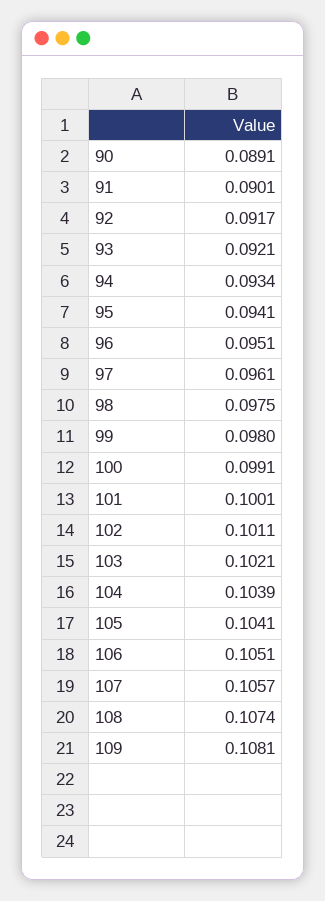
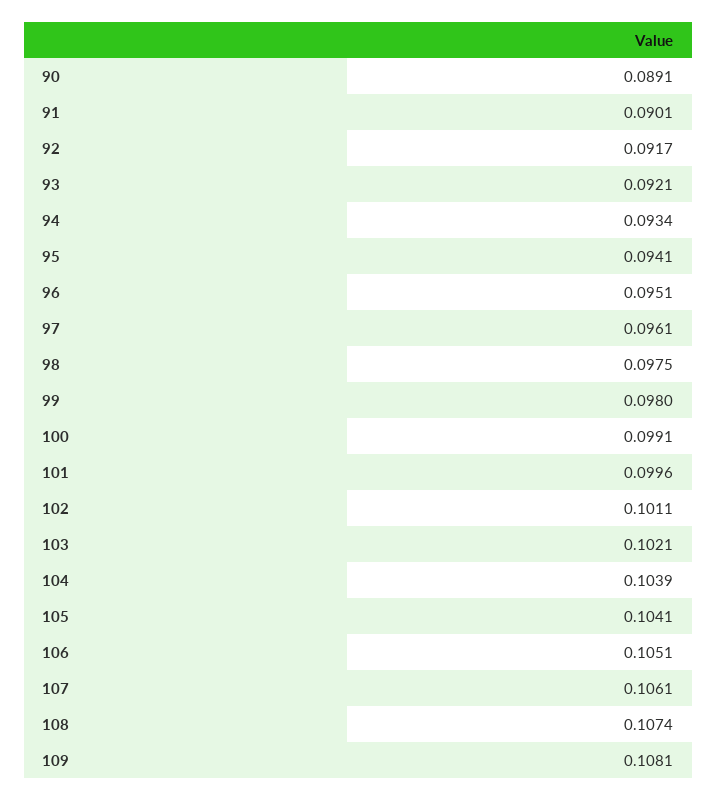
101: 0.1001 -> 0.0996
107: 0.1057 -> 0.1061

